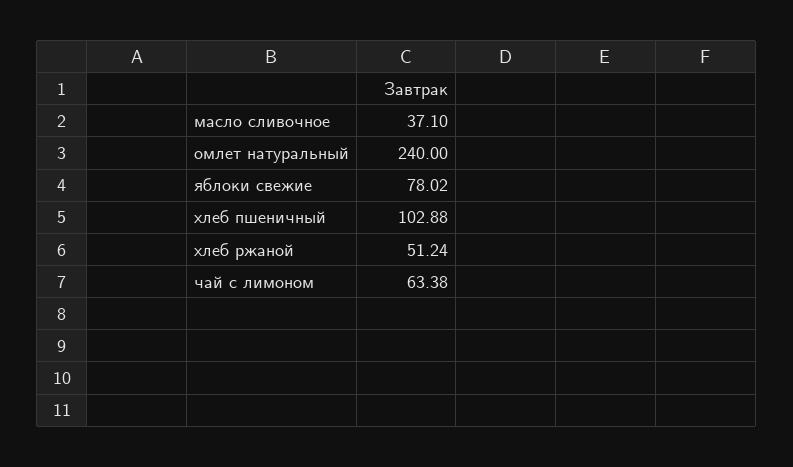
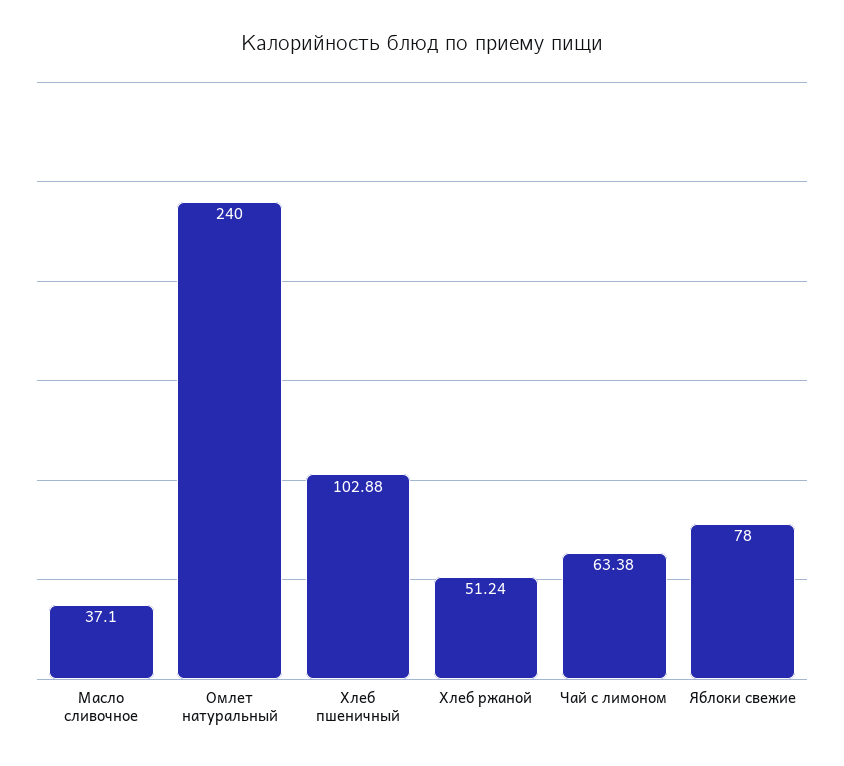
яблоки свежие: 78.02 -> 78

